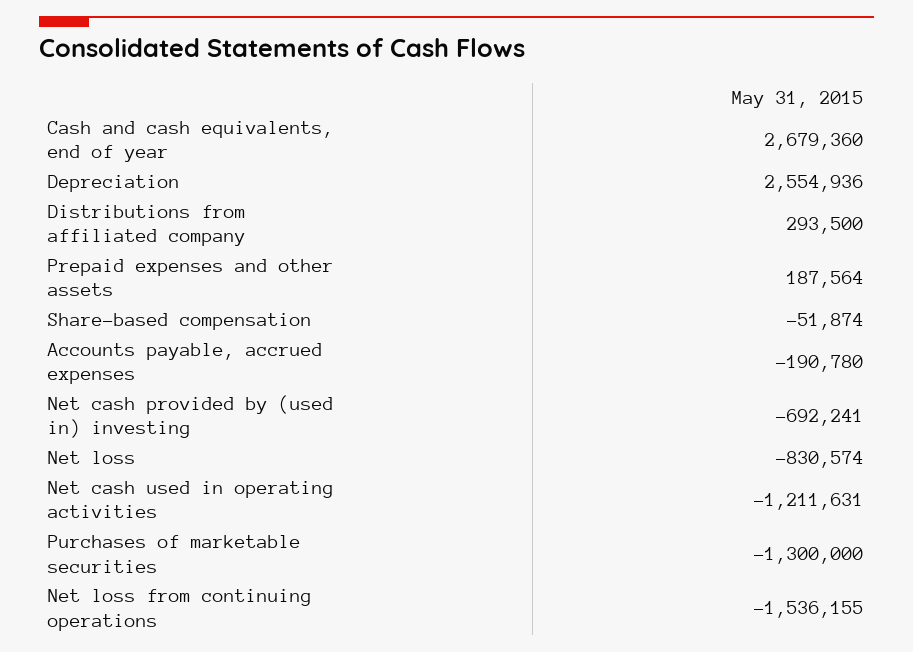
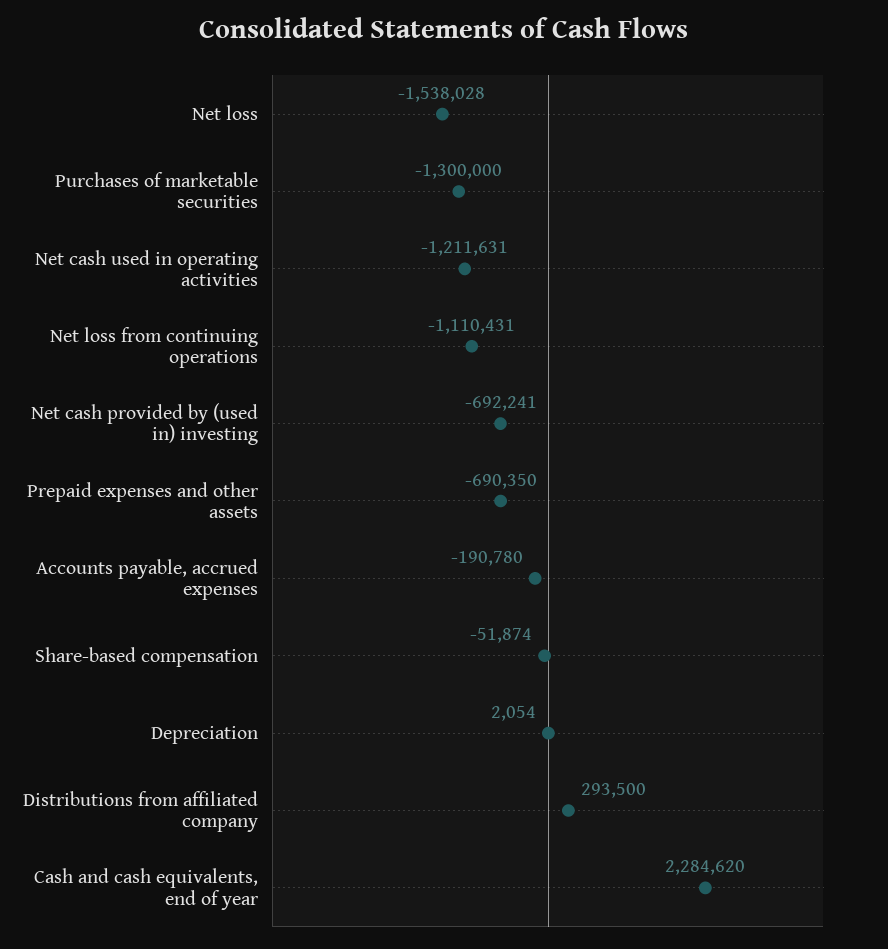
Cash and cash equivalents, end of year: 2679360 -> 2284620
Depreciation: 2554936 -> 2054
Prepaid expenses and other assets: 187564 -> -690350
Net loss: -830574 -> -1538028
Net loss from continuing operations: -1536155 -> -1110431

